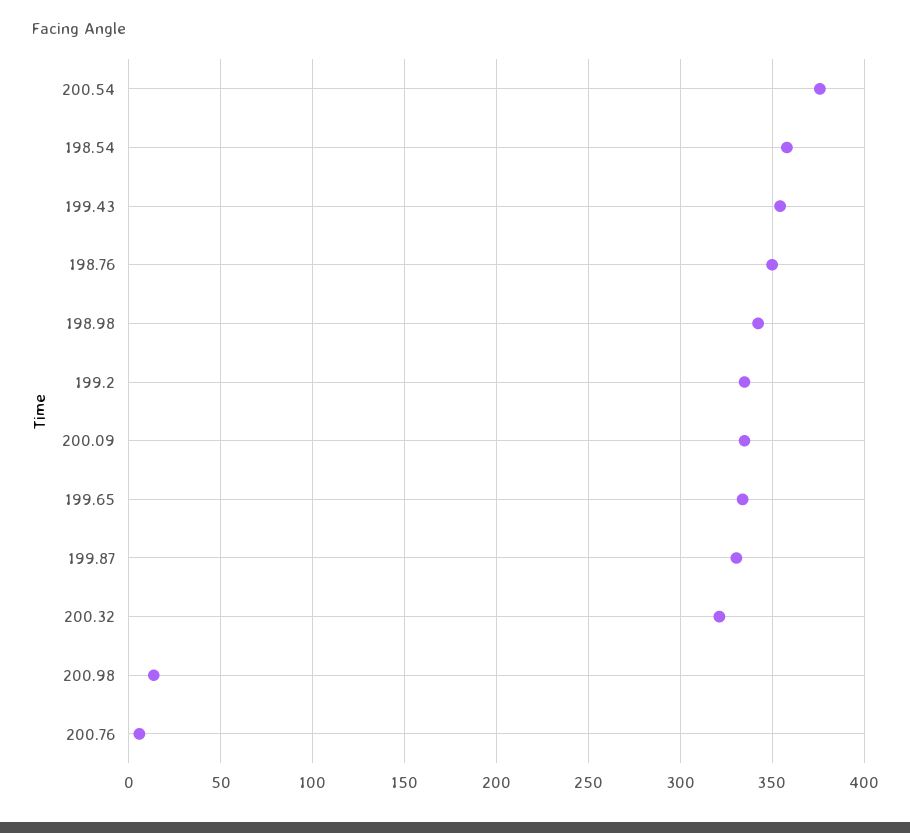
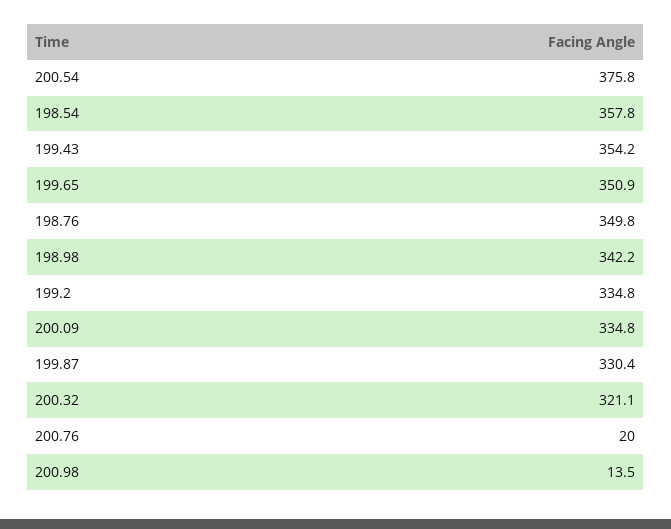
199.65: 335 -> 350.9
200.76: 5 -> 20

